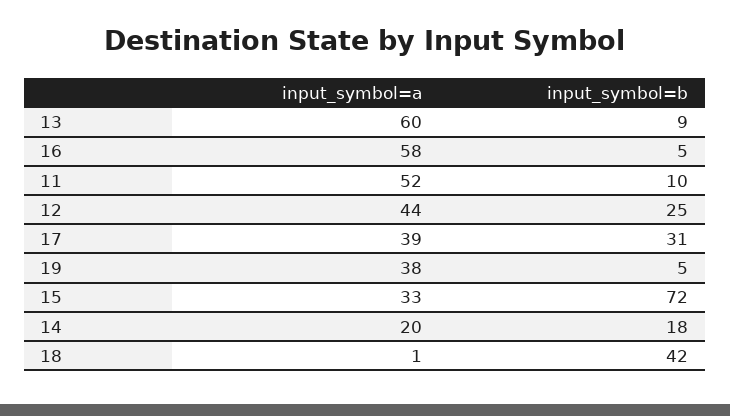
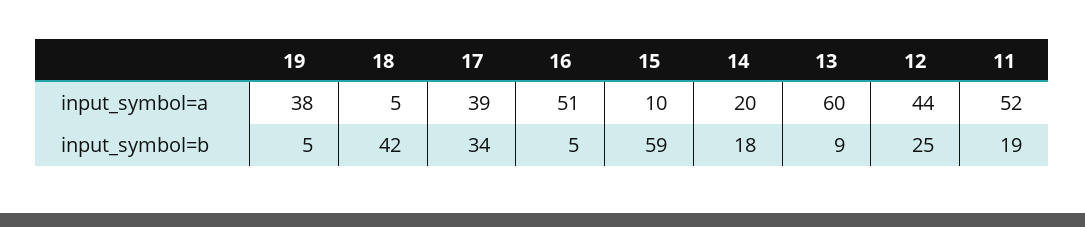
input_symbol=a, 16: 58 -> 51
input_symbol=b, 11: 10 -> 19
input_symbol=b, 17: 31 -> 34
input_symbol=a, 15: 33 -> 10
input_symbol=b, 15: 72 -> 59
input_symbol=a, 18: 1 -> 5

